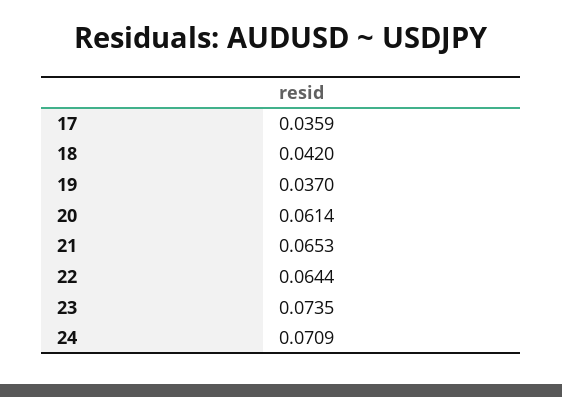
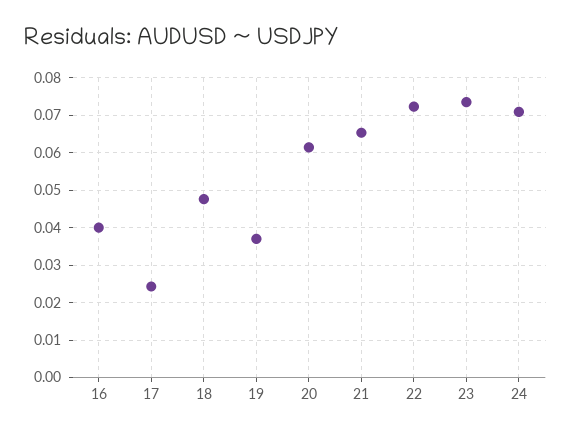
17: 0.0359 -> 0.024
18: 0.042 -> 0.048
22: 0.0644 -> 0.072
16: none -> 0.04

